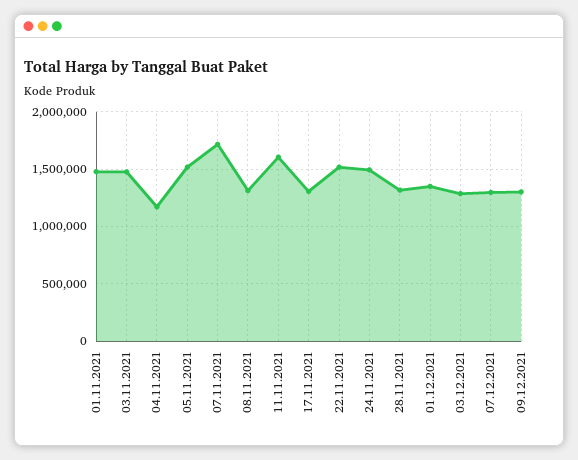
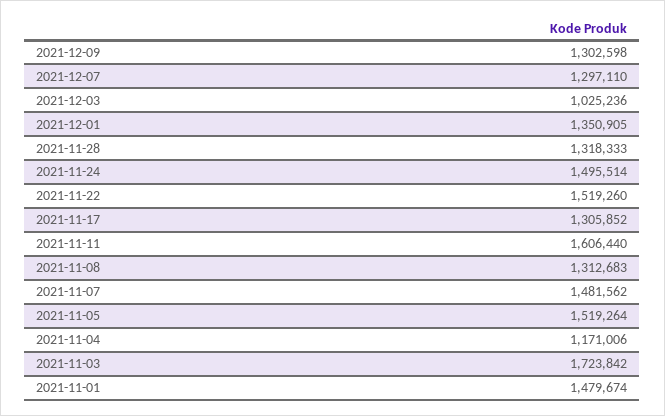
03.11.2021: 1500000 -> 1723842
07.11.2021: 1700000 -> 1481562
03.12.2021: 1300000 -> 1025236

